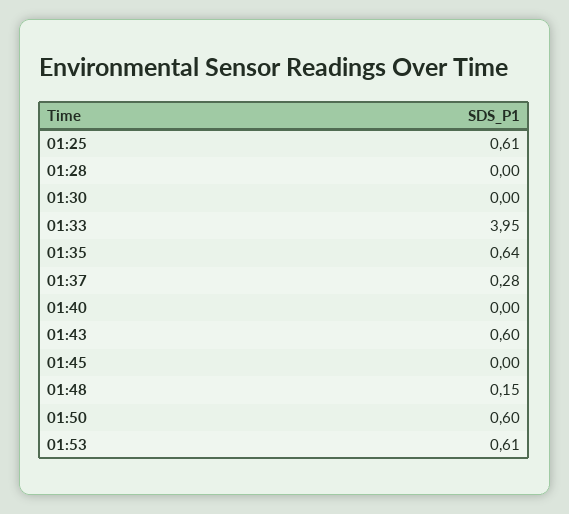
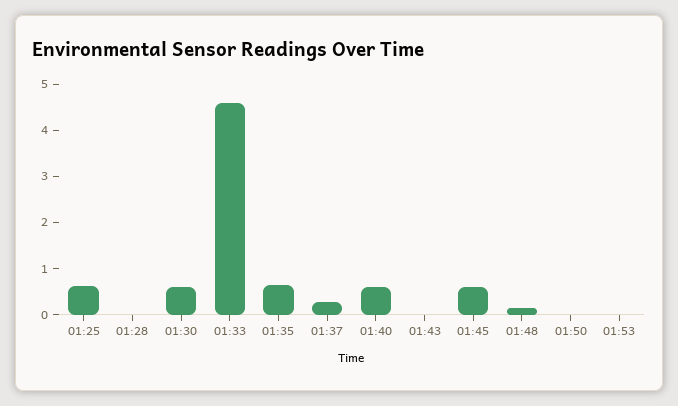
01:30: 0 -> 0.6
01:33: 3.95 -> 4.6
01:40: 0 -> 0.6
01:43: 0.6 -> 0
01:45: 0 -> 0.6
01:50: 0.6 -> 0
01:53: 0.61 -> 0

